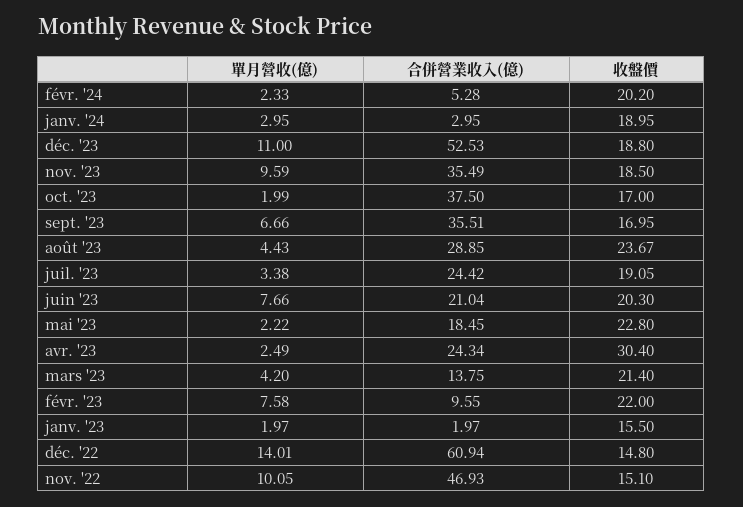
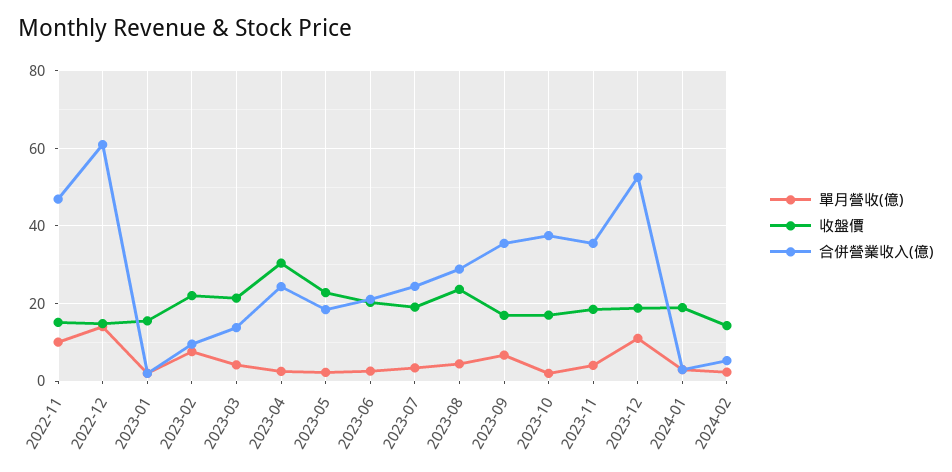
收盤價, févr. '24: 20.2 -> 14
單月營收(億), nov. '23: 9.59 -> 4
單月營收(億), juin '23: 7.66 -> 2

